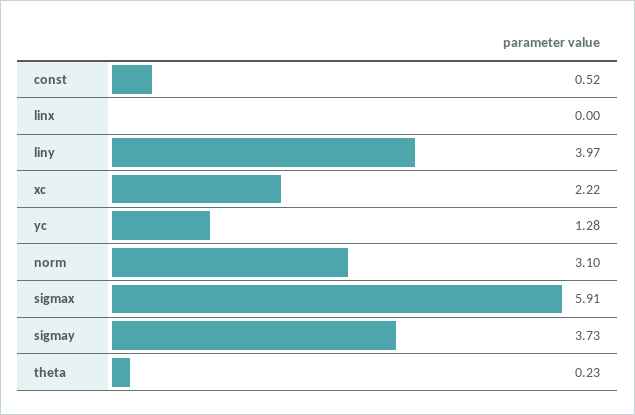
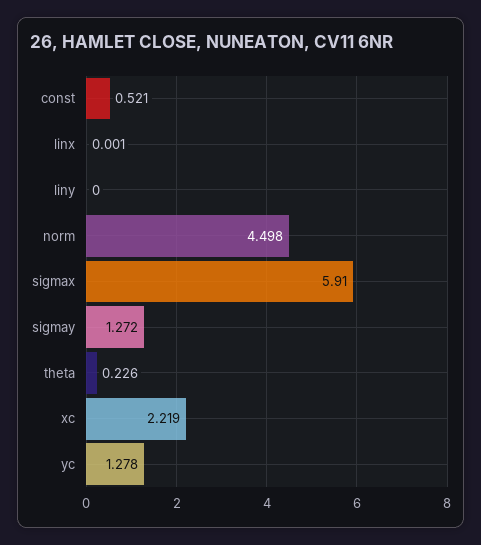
liny: 3.97 -> 0
norm: 3.1 -> 4.498
sigmay: 3.73 -> 1.272

